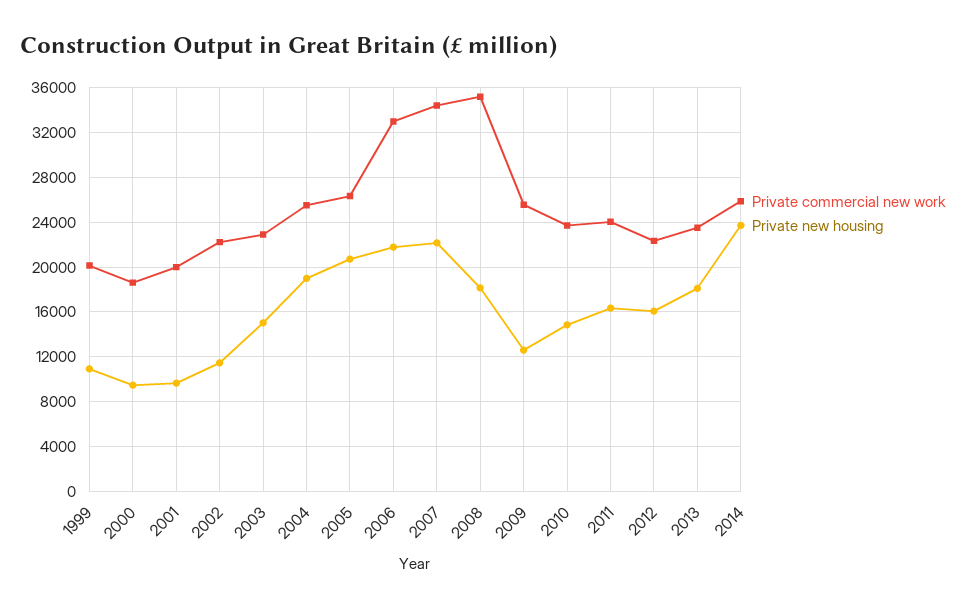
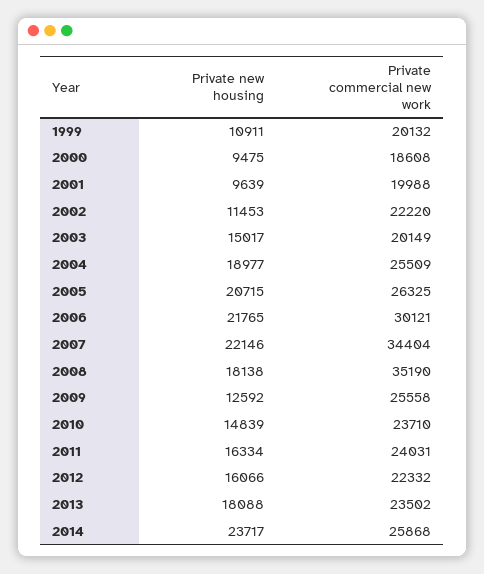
Private commercial new work, 2003: 23000 -> 20149
Private commercial new work, 2006: 33000 -> 30121

